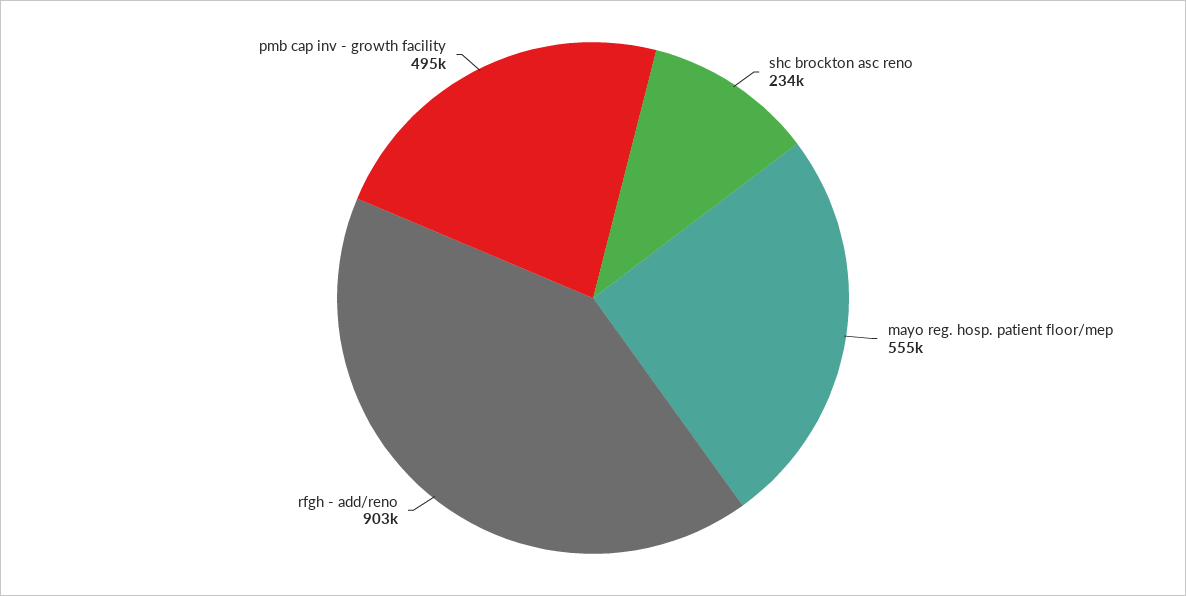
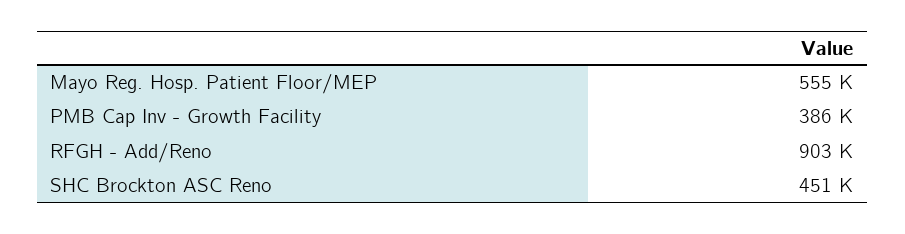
shc brockton asc reno: 234000 -> 451000
pmb cap inv - growth facility: 495000 -> 386000

